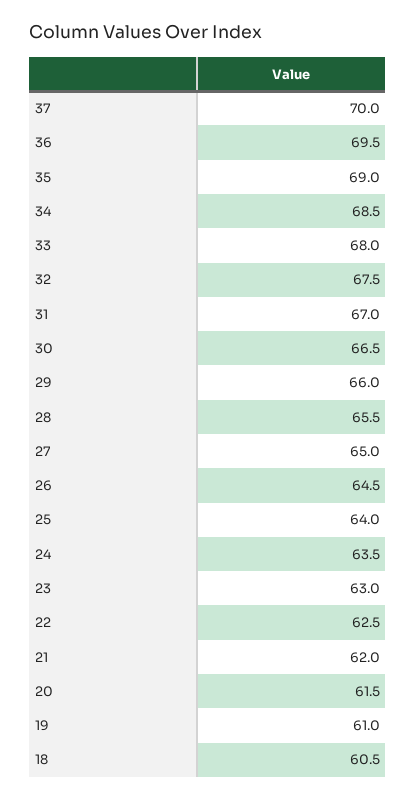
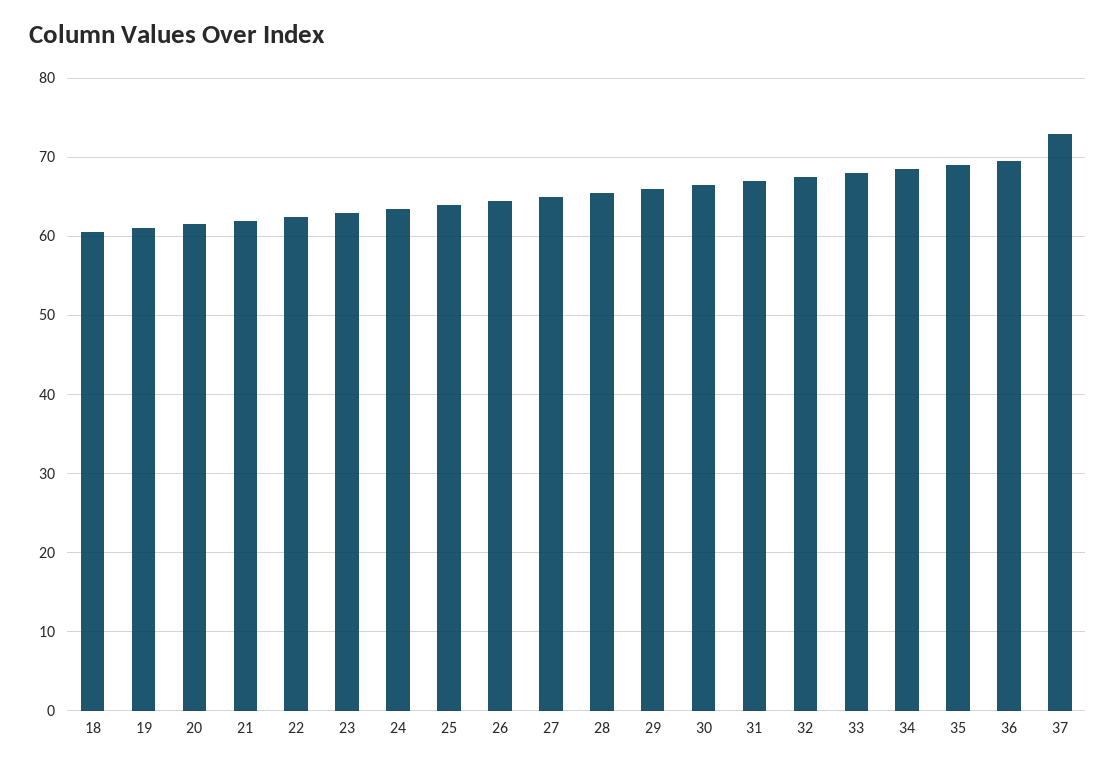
37: 70 -> 73

